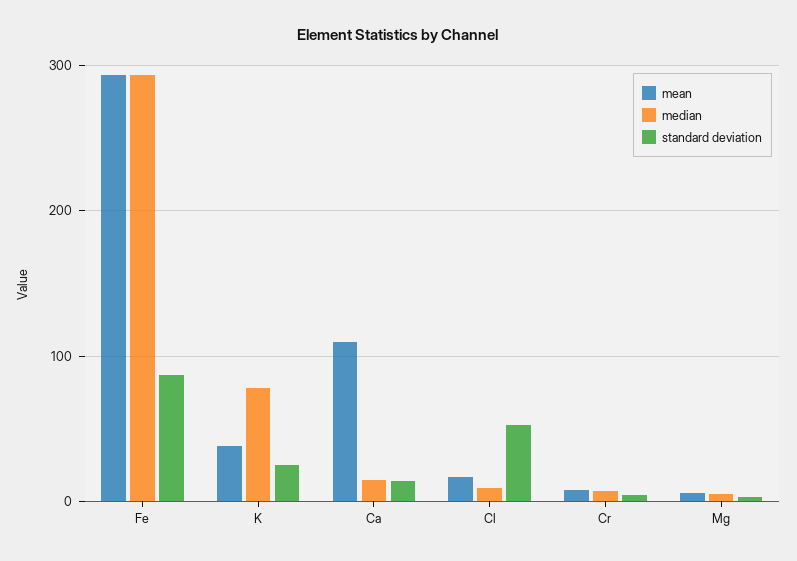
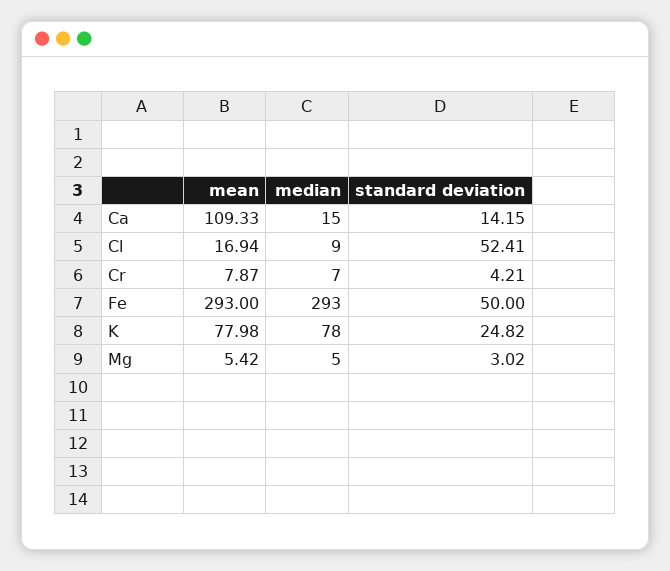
standard deviation, Fe: 90 -> 50
mean, K: 40 -> 77.98

